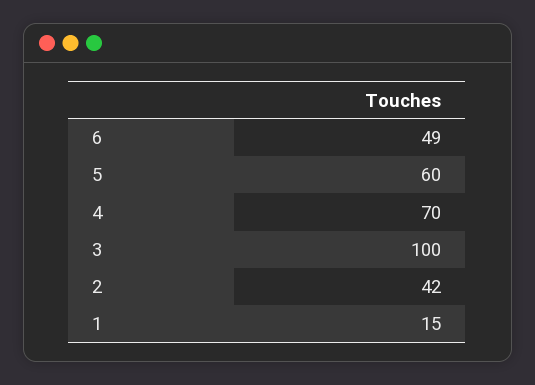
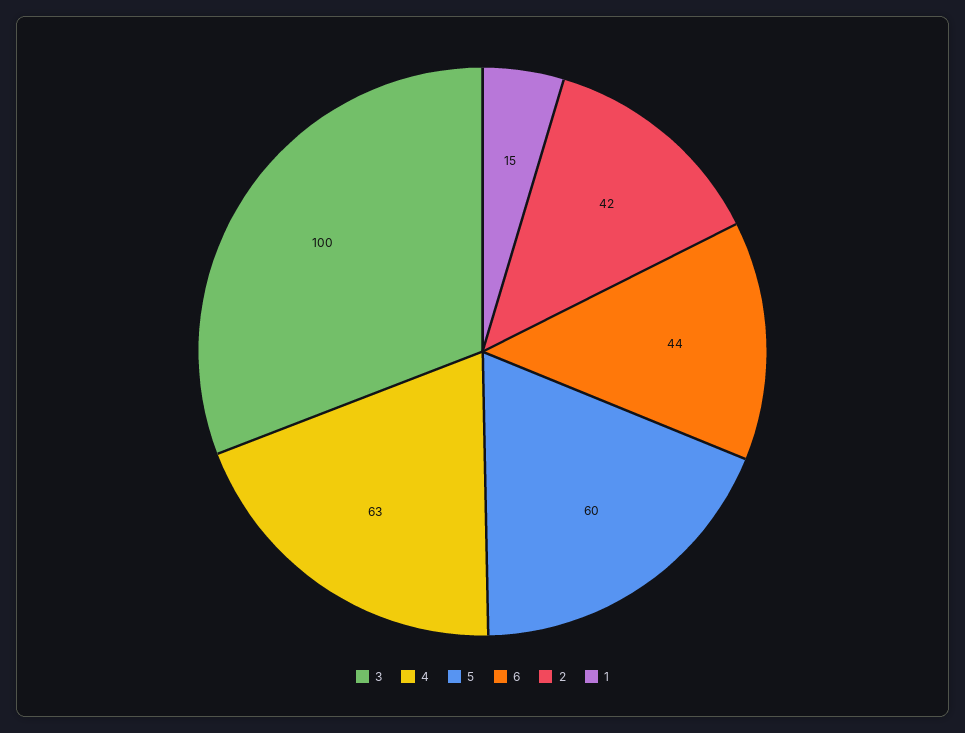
6: 49 -> 44
4: 70 -> 63

